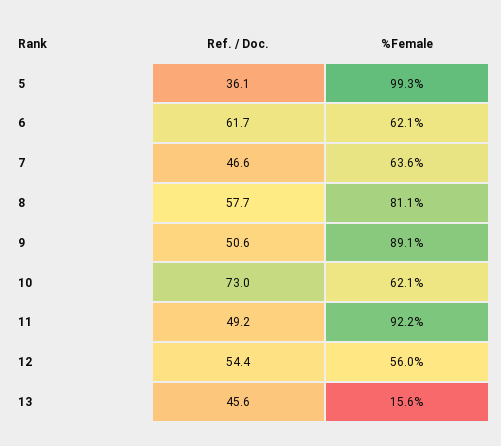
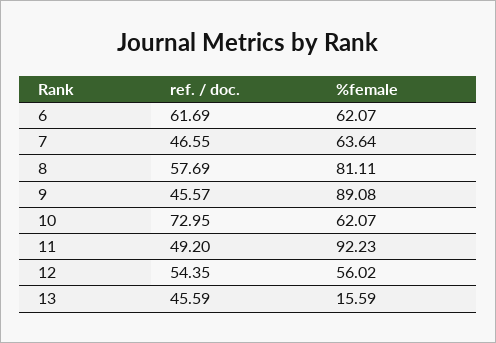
Ref. / Doc., 5: 36.1 -> none
%Female, 5: 99.3 -> none
Ref. / Doc., 9: 50.6 -> 45.57

